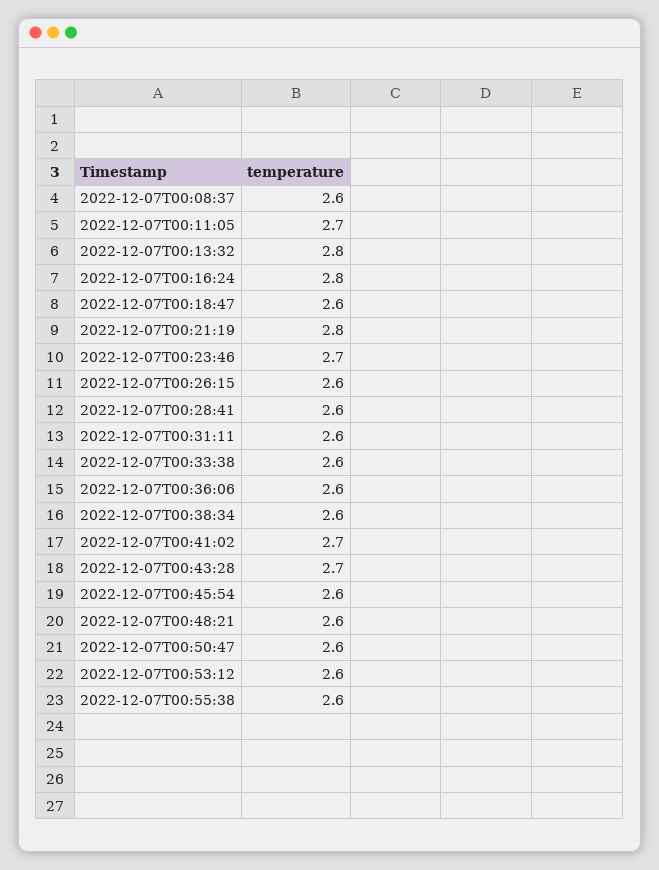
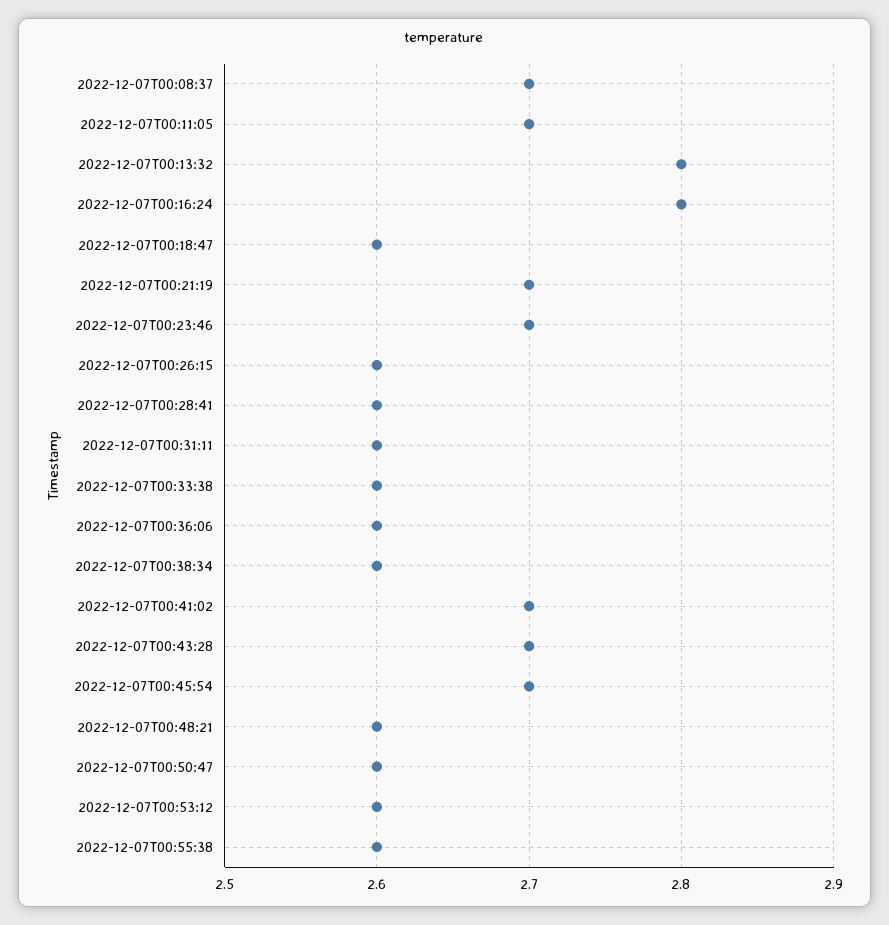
2022-12-07T00:08:37: 2.6 -> 2.7
2022-12-07T00:21:19: 2.8 -> 2.7
2022-12-07T00:45:54: 2.6 -> 2.7

